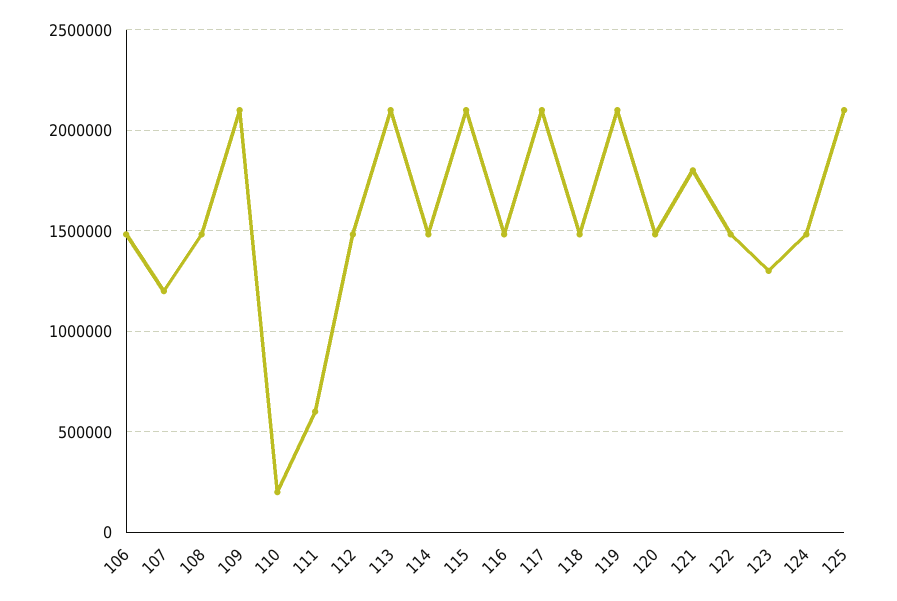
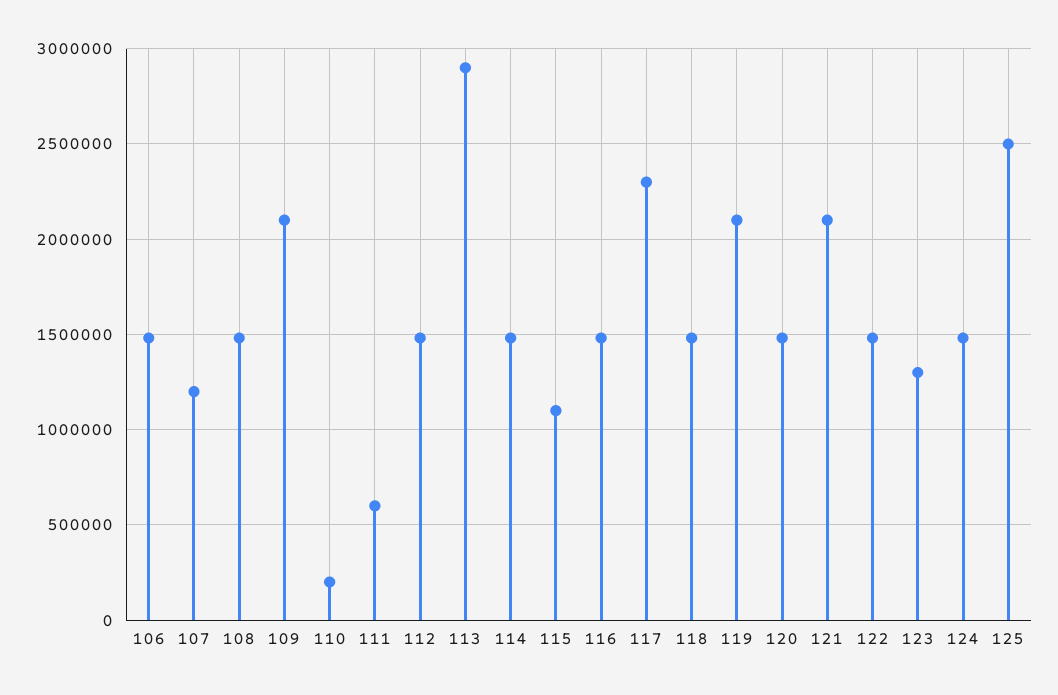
113: 2100000 -> 2900000
115: 2100000 -> 1100000
117: 2100000 -> 2300000
121: 1800000 -> 2100000
125: 2100000 -> 2500000

